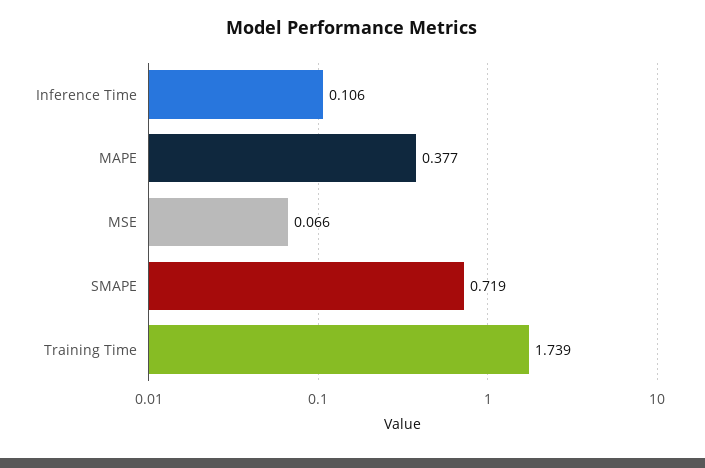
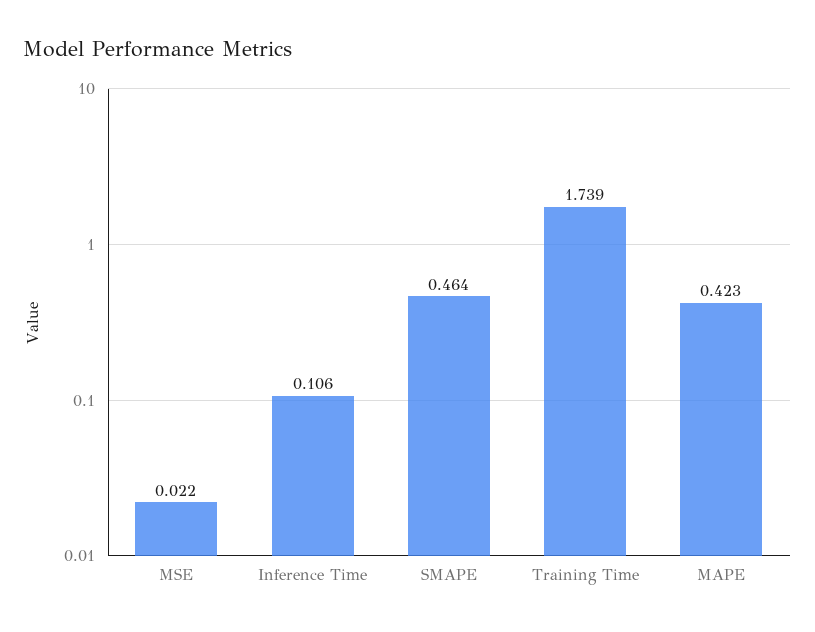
MAPE: 0.377 -> 0.423
MSE: 0.066 -> 0.022
SMAPE: 0.719 -> 0.464

